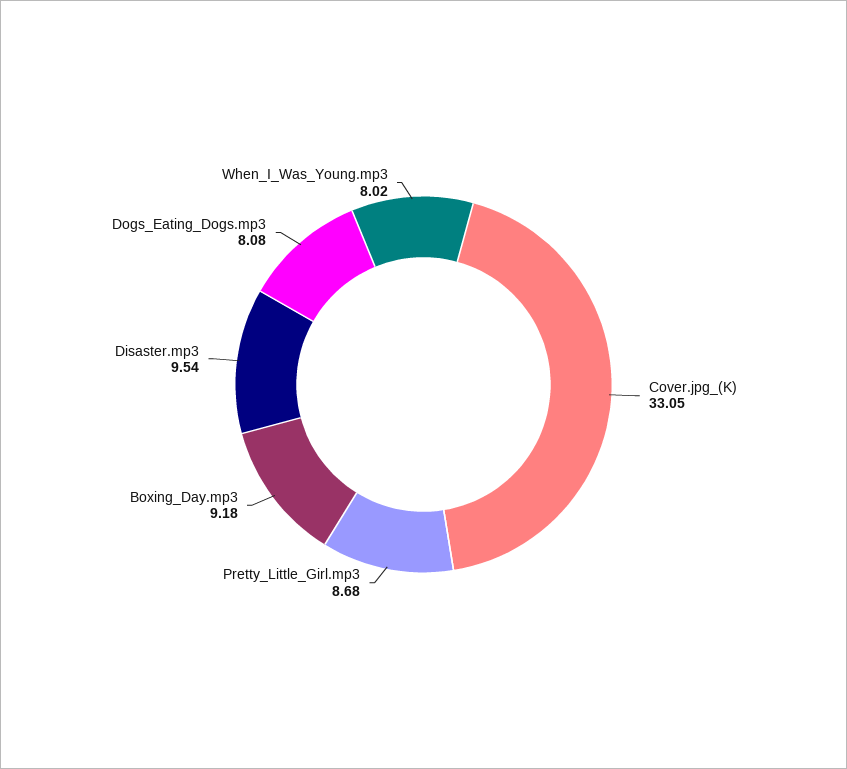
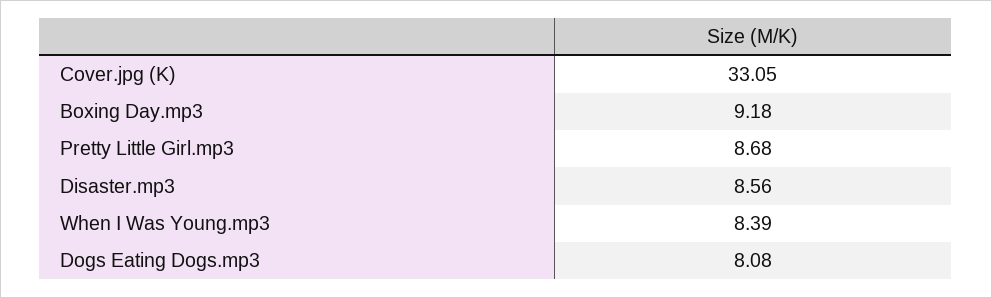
Disaster.mp3: 9.54 -> 8.56
When_I_Was_Young.mp3: 8.02 -> 8.39

